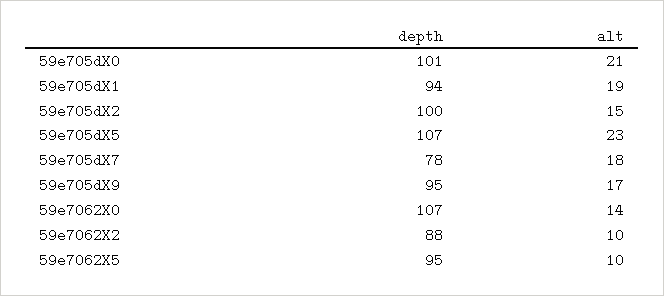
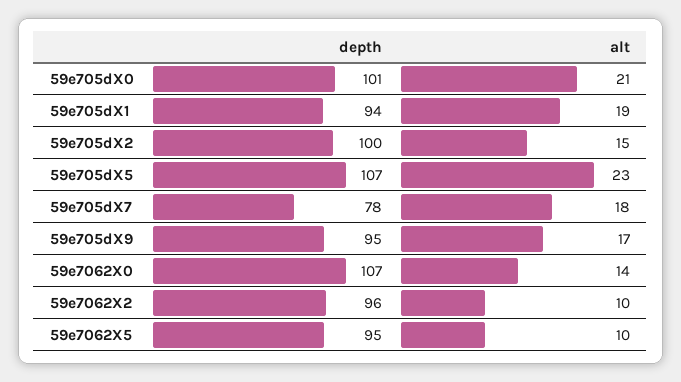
depth, 59e7062X2: 88 -> 96

